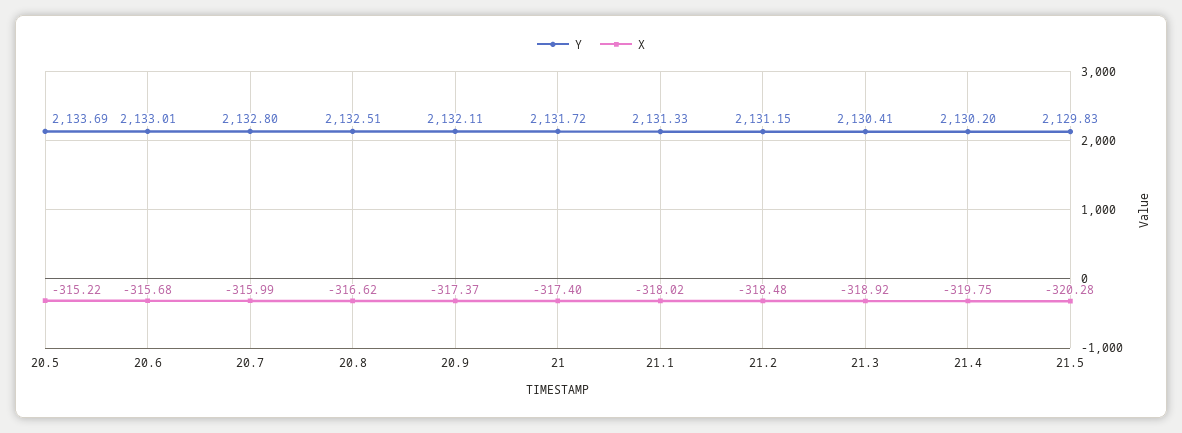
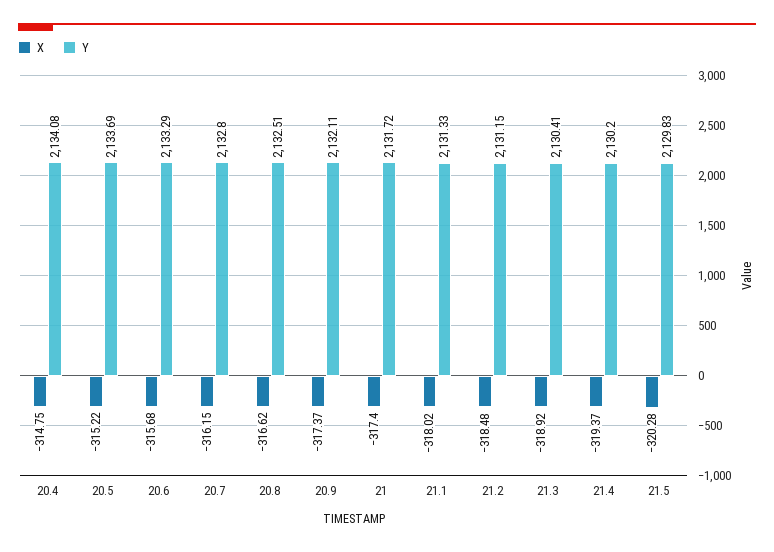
Y, 20.6: 2133.01 -> 2133.29
X, 20.7: -315.99 -> -316.15
X, 21.4: -319.75 -> -319.37
X, 20.4: none -> -314.75
Y, 20.4: none -> 2134.08

